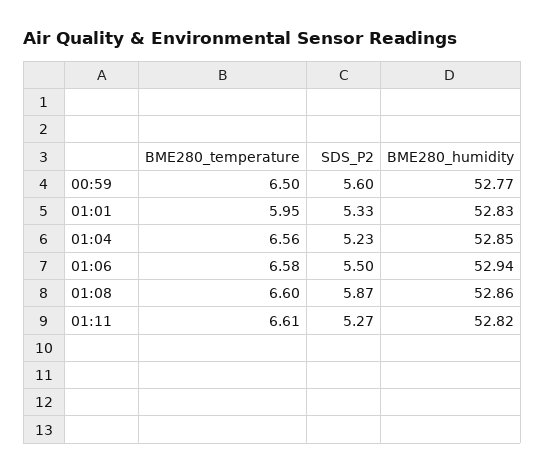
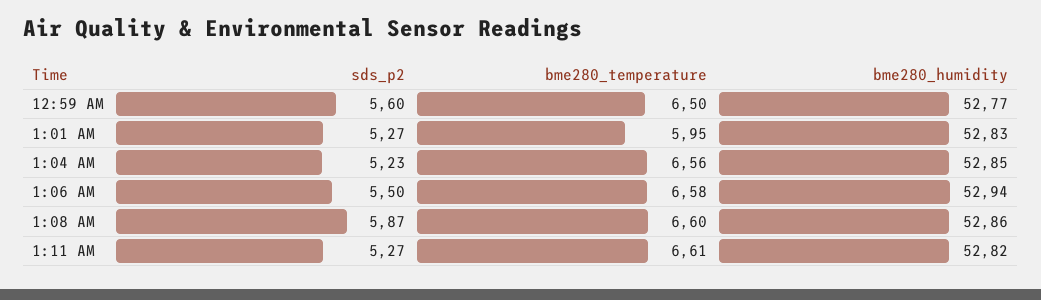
SDS_P2, 01:01: 5.33 -> 5.27

